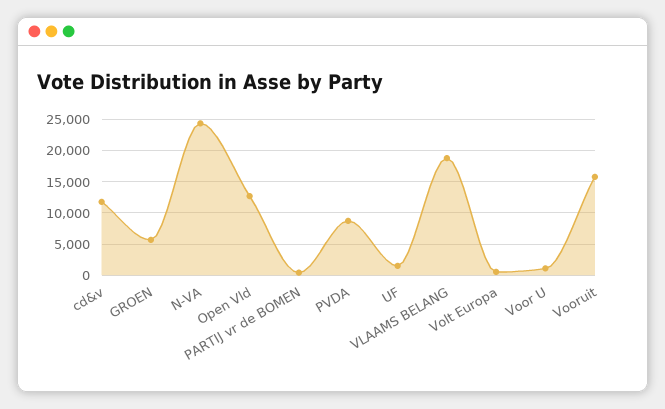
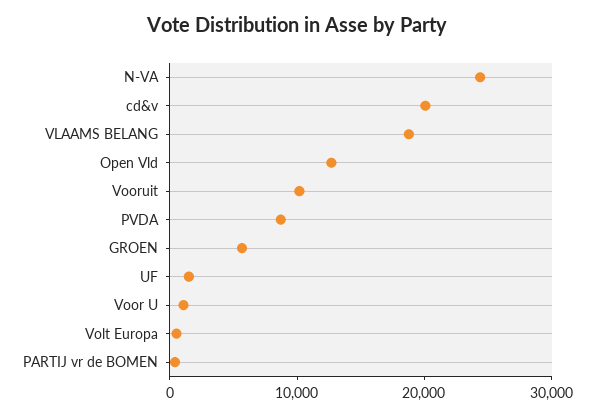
cd&v: 12000 -> 20000
Vooruit: 16000 -> 10000

